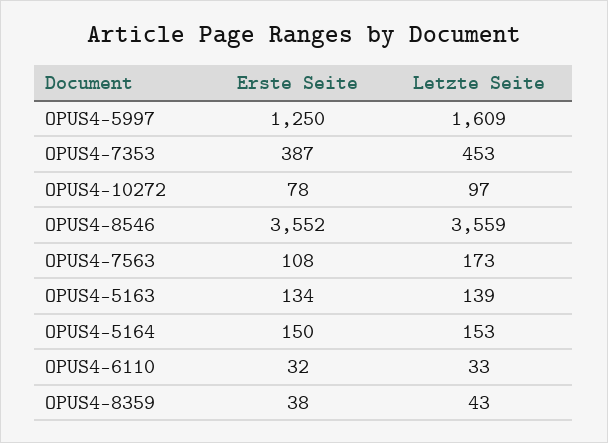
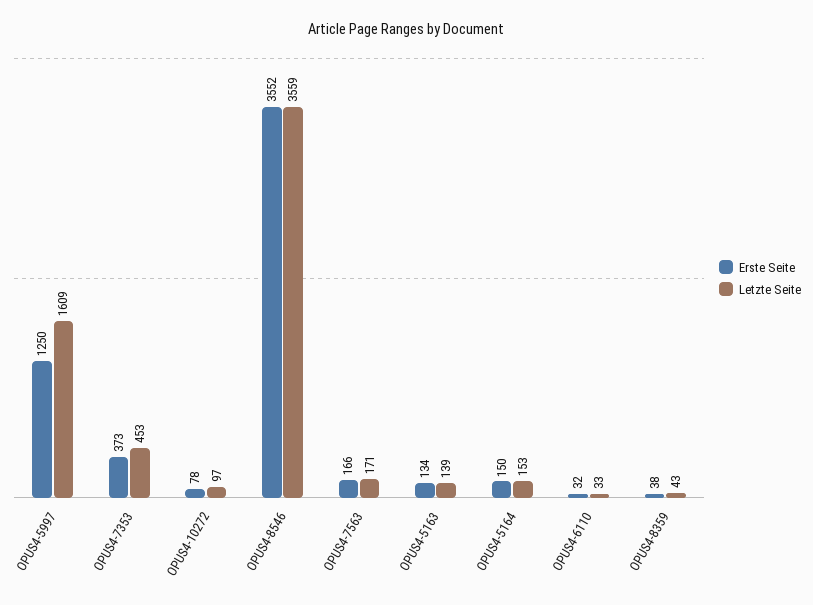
Erste Seite, OPUS4-7353: 387 -> 373
Erste Seite, OPUS4-7563: 108 -> 166
Letzte Seite, OPUS4-7563: 173 -> 171

